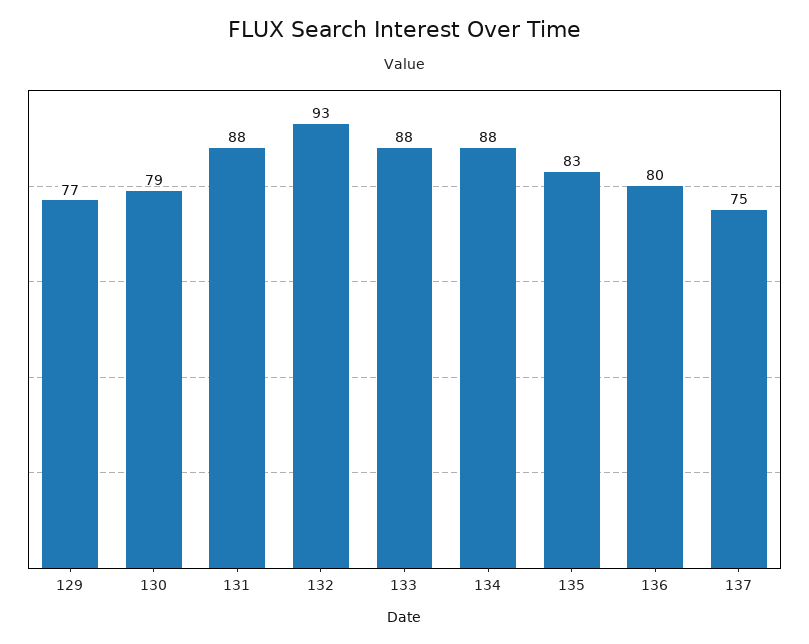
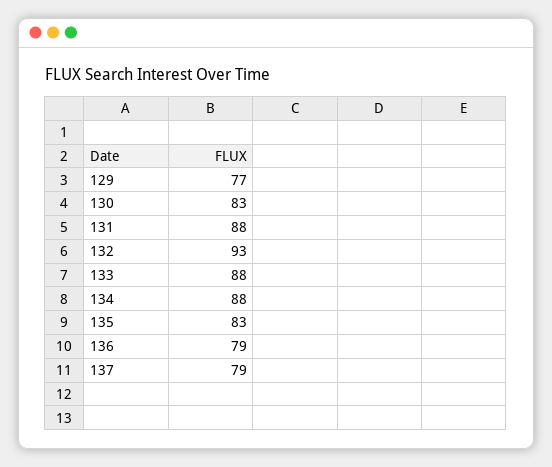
130: 79 -> 83
136: 80 -> 79
137: 75 -> 79

